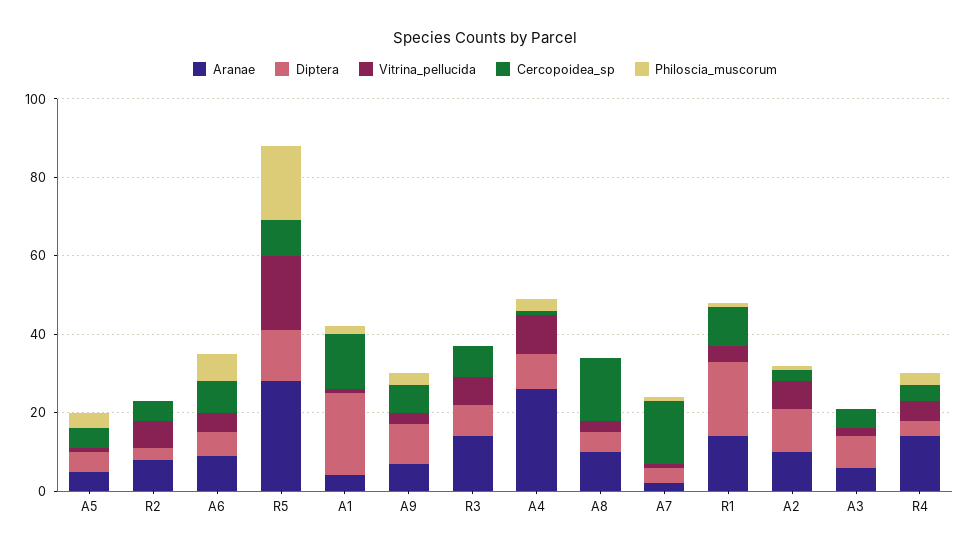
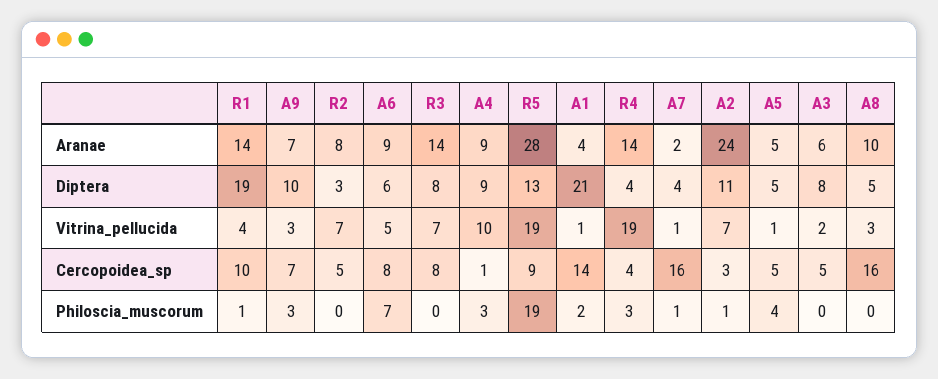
Aranae, A4: 25 -> 9
Aranae, A2: 10 -> 24
Vitrina_pellucida, R4: 5 -> 19

